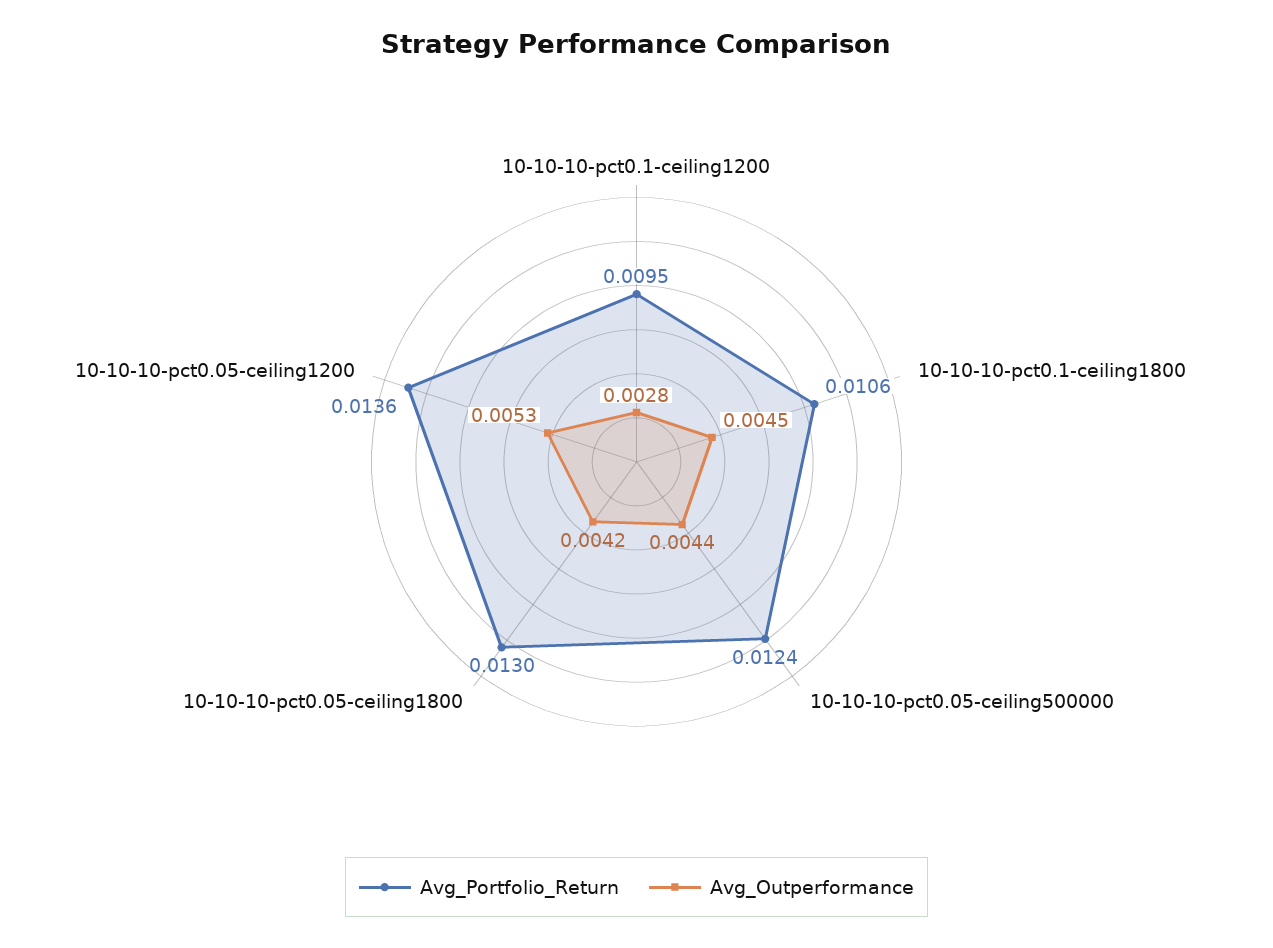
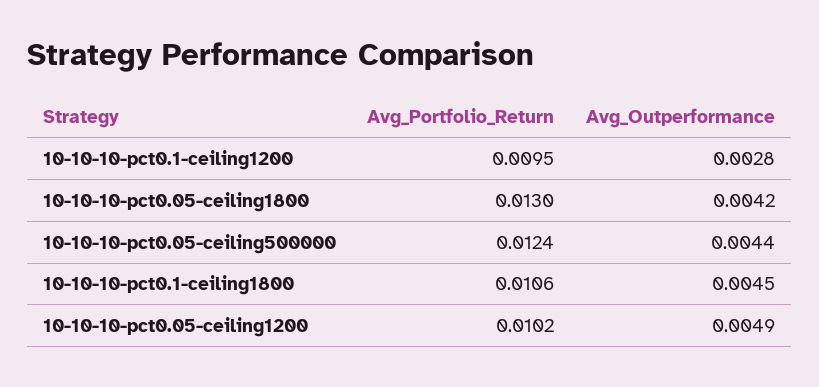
Avg_Portfolio_Return, 10-10-10-pct0.05-ceiling1200: 0.0136 -> 0.0102
Avg_Outperformance, 10-10-10-pct0.05-ceiling1200: 0.0053 -> 0.0049

